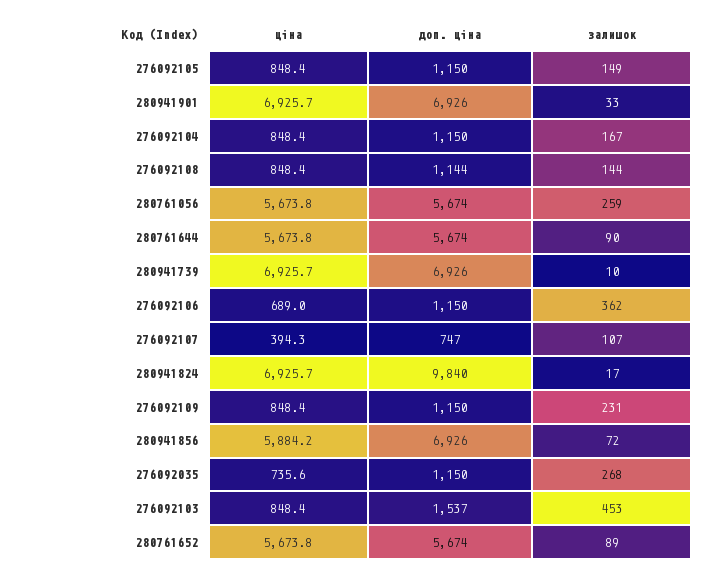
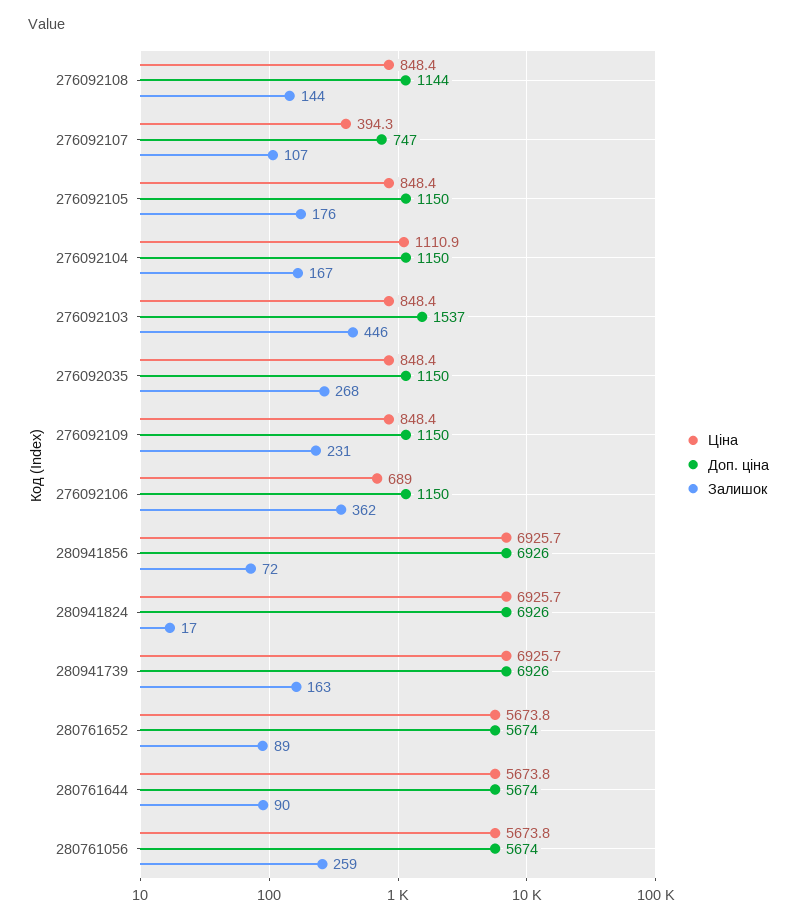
залишок, 276092105: 149 -> 176
ціна, 280941901: 6925.7 -> none
доп. ціна, 280941901: 6926 -> none
залишок, 280941901: 33 -> none
ціна, 276092104: 848.4 -> 1110.9
залишок, 280941739: 10 -> 163
доп. ціна, 280941824: 9840 -> 6926
ціна, 280941856: 5884.2 -> 6925.7
ціна, 276092035: 735.6 -> 848.4
залишок, 276092103: 453 -> 446

